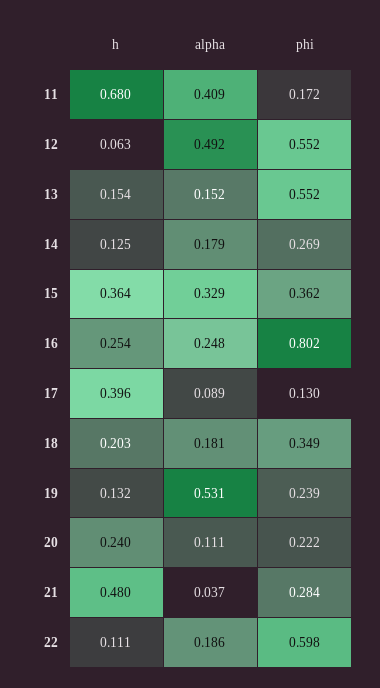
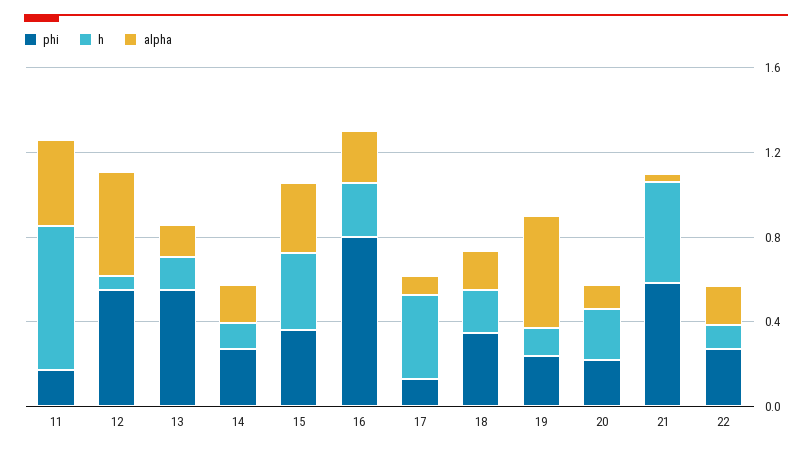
phi, 21: 0.284 -> 0.6
phi, 22: 0.598 -> 0.3

